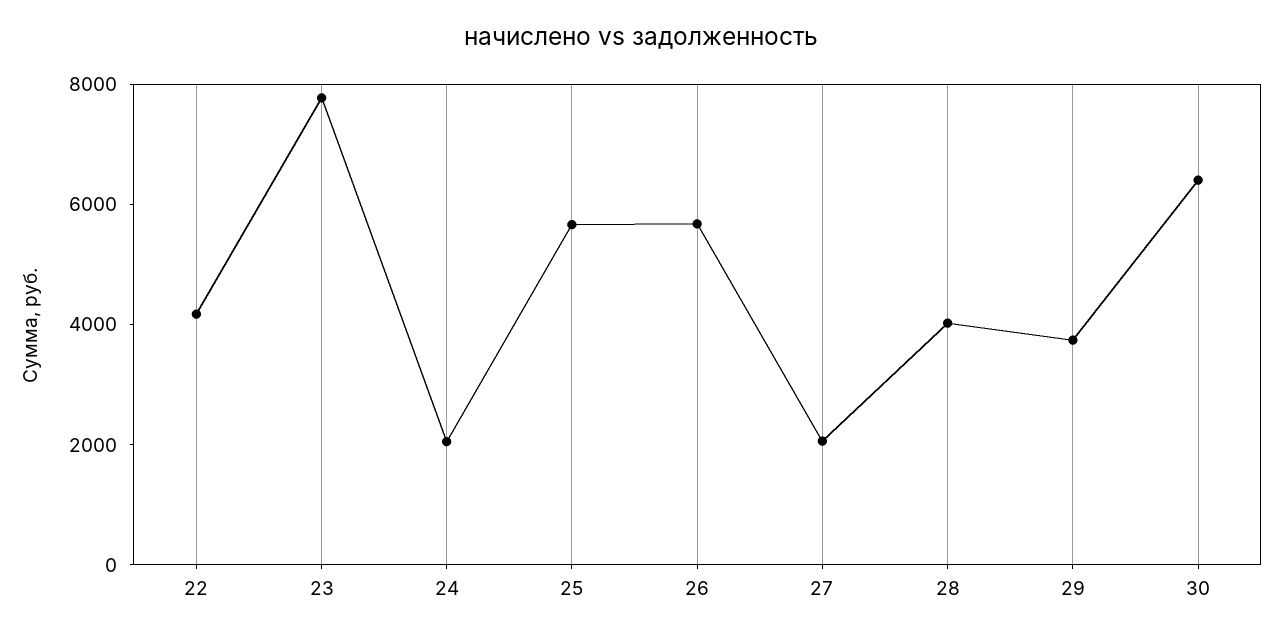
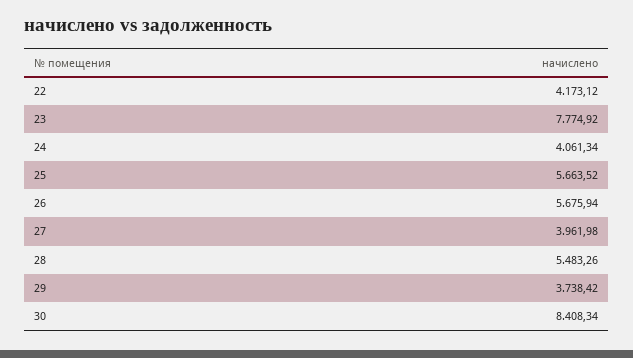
24: 2000 -> 4061.34
27: 2000 -> 3961.98
28: 4000 -> 5483.26
30: 6500 -> 8408.34

